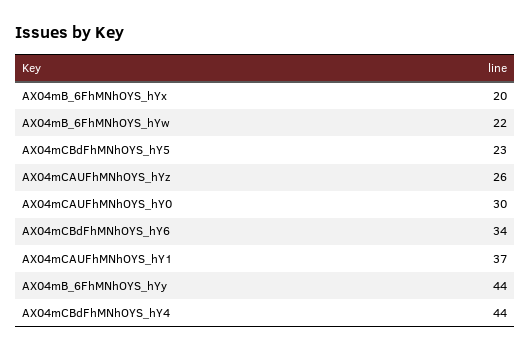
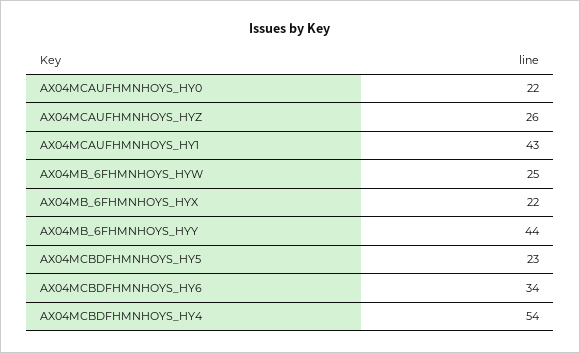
AX04mB_6FhMNhOYS_hYx: 20 -> 22
AX04mB_6FhMNhOYS_hYw: 22 -> 25
AX04mCAUFhMNhOYS_hY0: 30 -> 22
AX04mCAUFhMNhOYS_hY1: 37 -> 43
AX04mCBdFhMNhOYS_hY4: 44 -> 54

